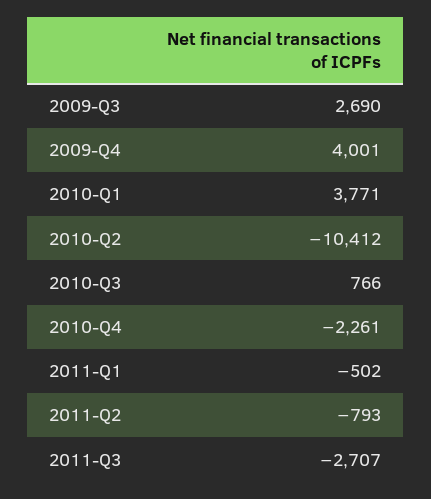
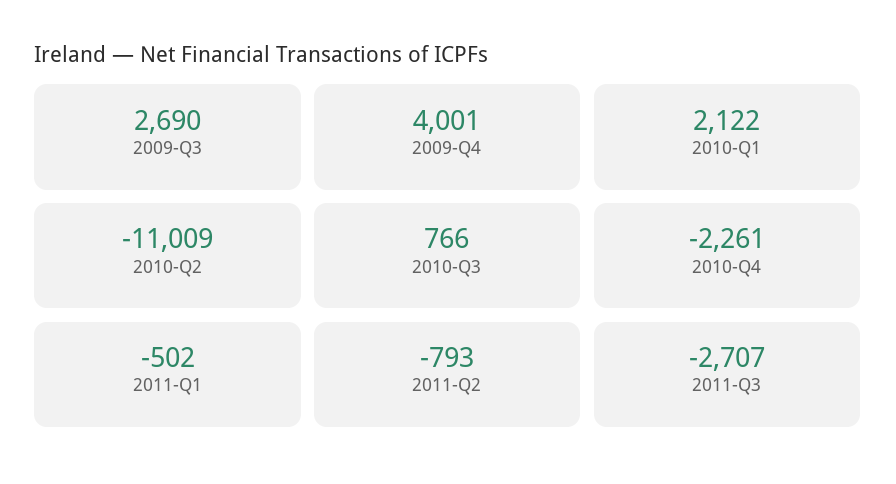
2010-Q1: 3771 -> 2122
2010-Q2: -10412 -> -11009

